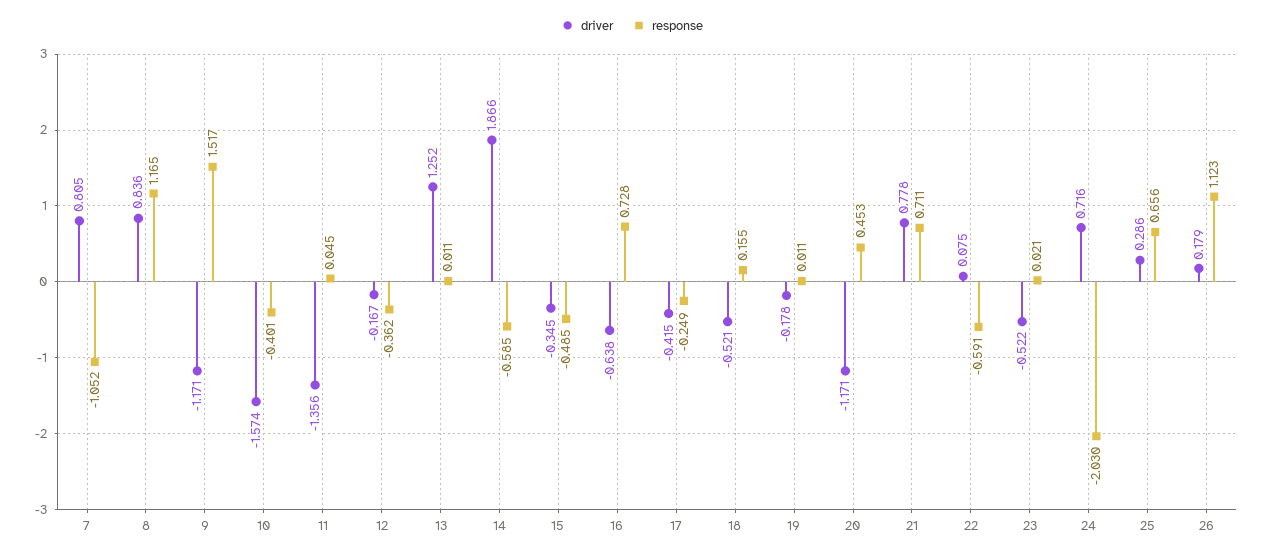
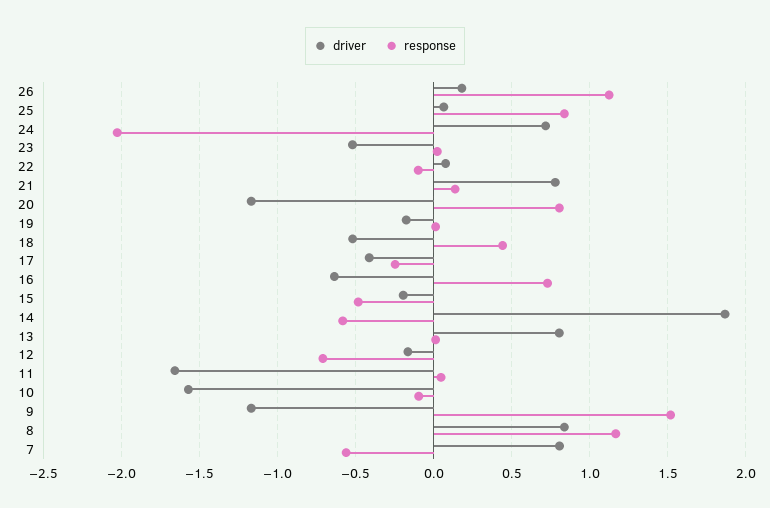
response, 7: -1.052 -> -0.55
response, 10: -0.401 -> -0.1
driver, 11: -1.356 -> -1.65
response, 12: -0.362 -> -0.7
driver, 13: 1.252 -> 0.8
driver, 15: -0.345 -> -0.2
response, 18: 0.155 -> 0.45
response, 20: 0.453 -> 0.8
response, 21: 0.711 -> 0.15
response, 22: -0.591 -> -0.1
driver, 25: 0.286 -> 0.05
response, 25: 0.656 -> 0.85

